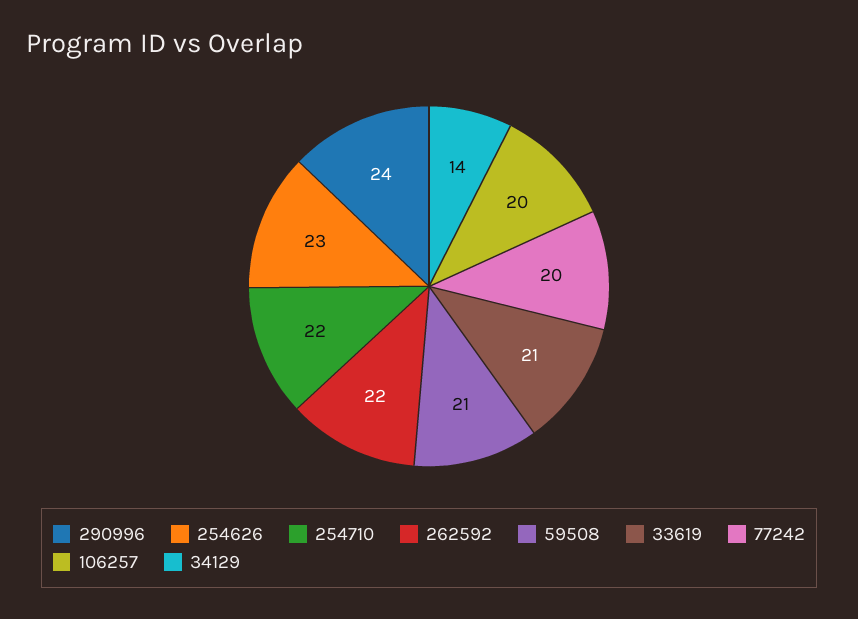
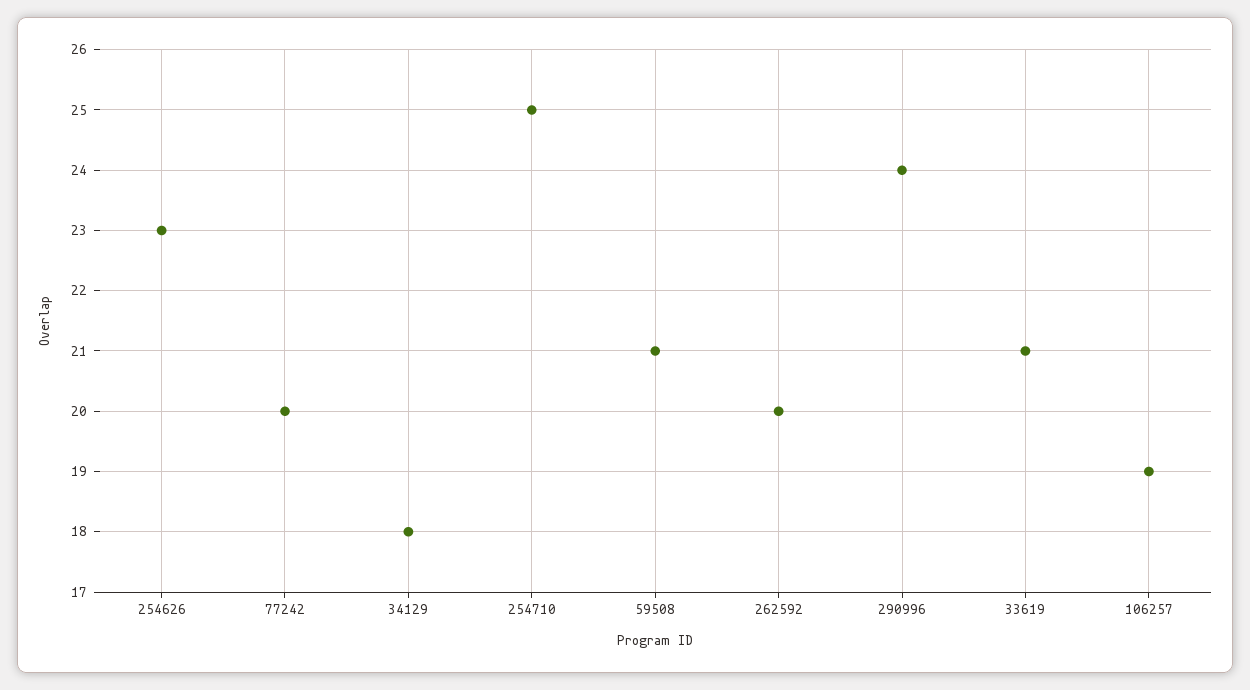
254710: 22 -> 25
262592: 22 -> 20
106257: 20 -> 19
34129: 14 -> 18

